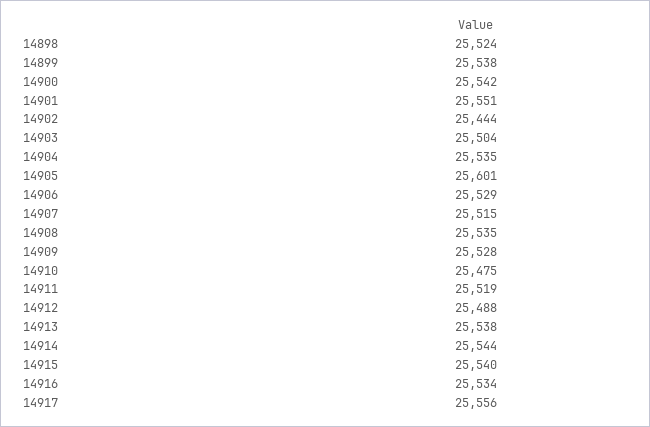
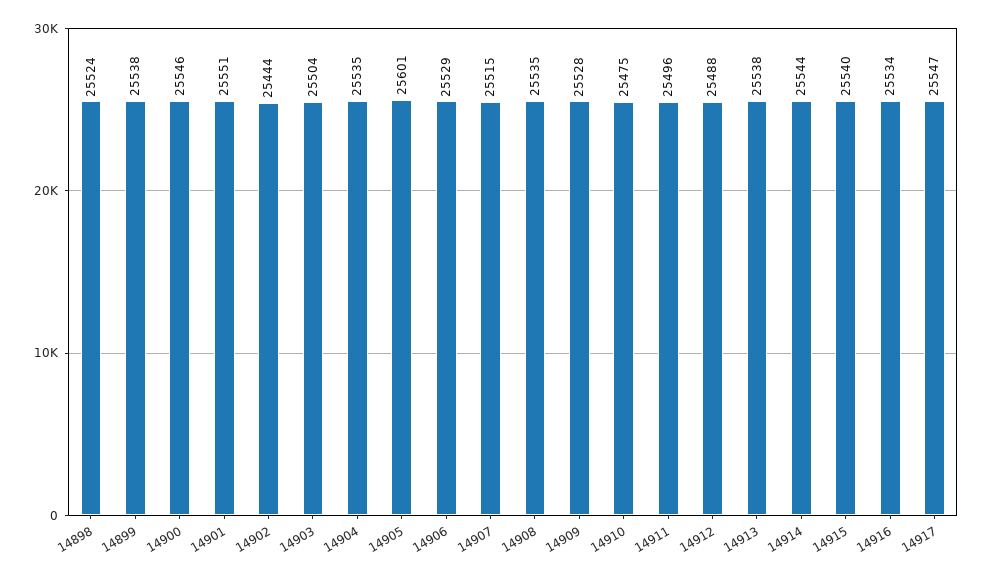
14900: 25542 -> 25546
14911: 25519 -> 25496
14917: 25556 -> 25547

